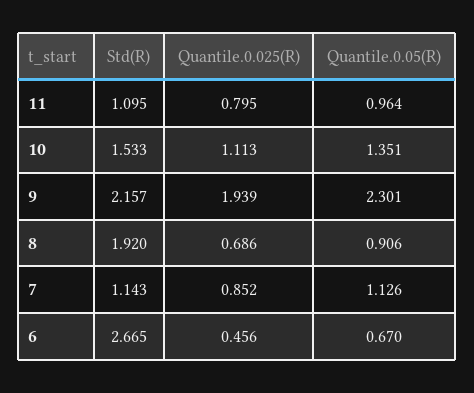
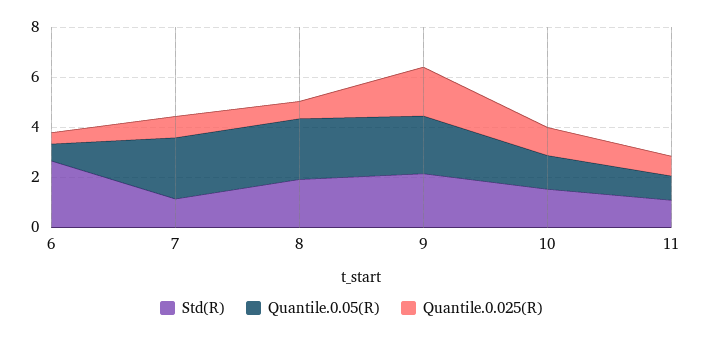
Quantile.0.05(R), 8: 0.906 -> 2.5
Quantile.0.05(R), 7: 1.126 -> 2.5

